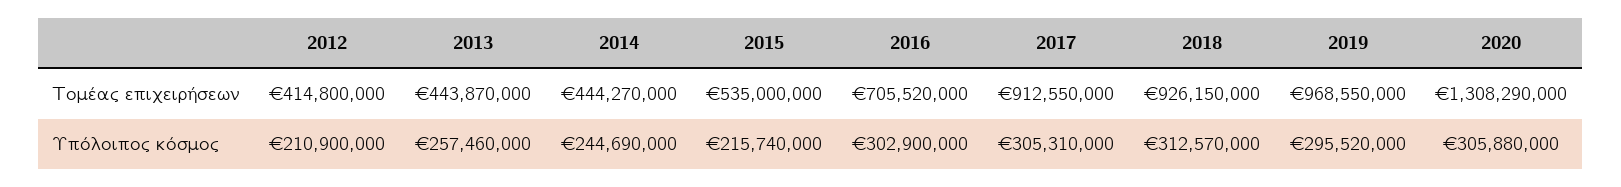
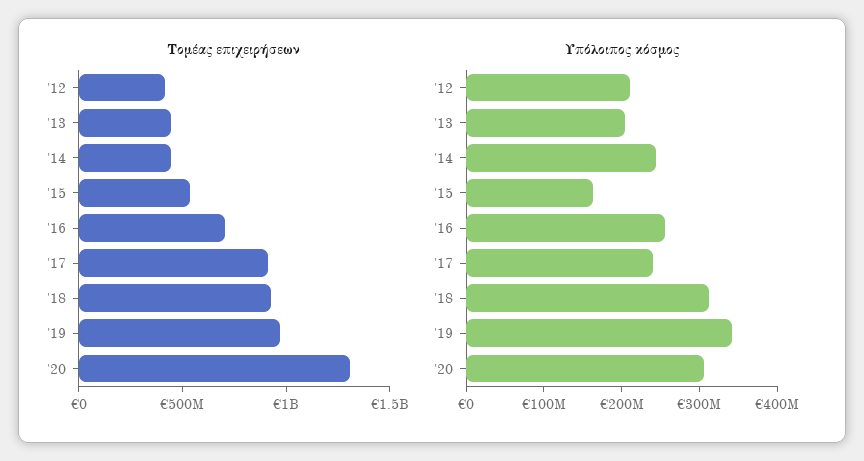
Υπόλοιπος κόσμος, 2013: 257460000 -> 200000000
Υπόλοιπος κόσμος, 2015: 215740000 -> 160000000
Υπόλοιπος κόσμος, 2016: 302900000 -> 260000000
Υπόλοιπος κόσμος, 2017: 305310000 -> 240000000
Υπόλοιπος κόσμος, 2019: 295520000 -> 340000000

